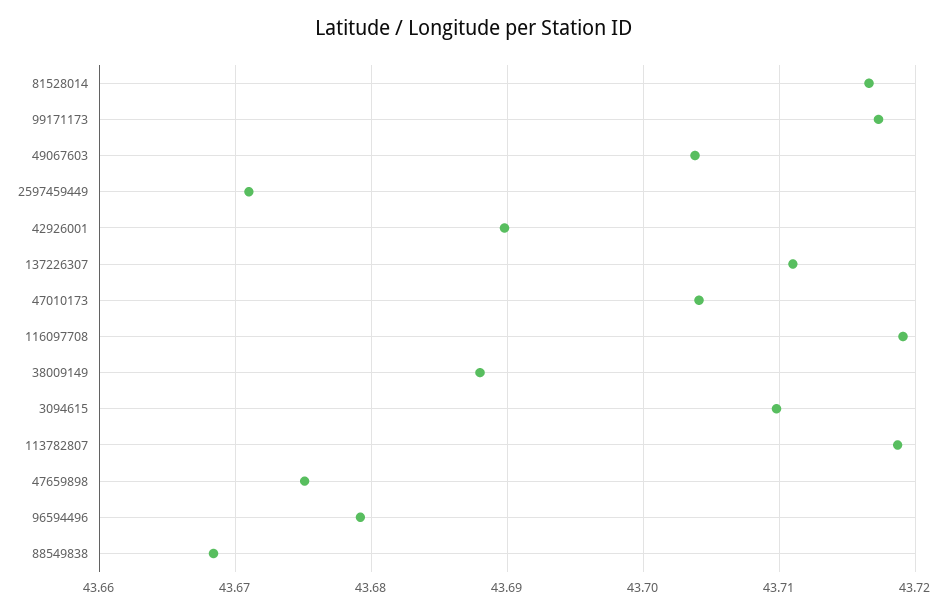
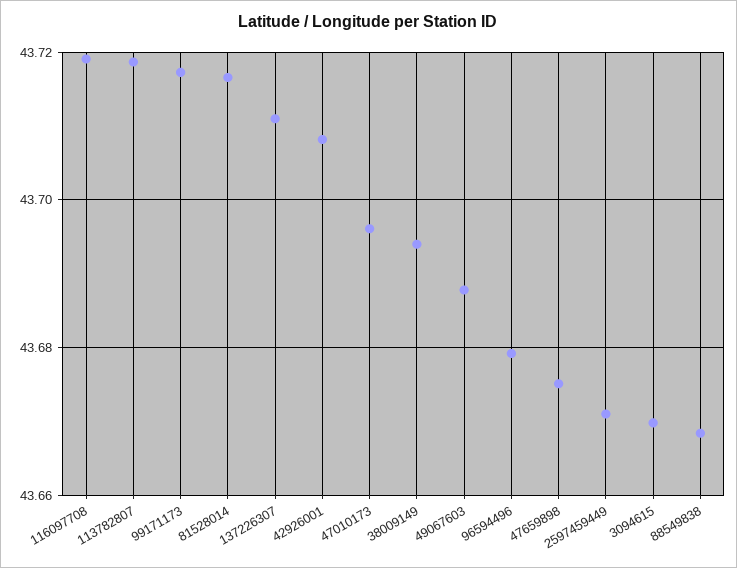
49067603: 43.704 -> 43.688
42926001: 43.69 -> 43.708
47010173: 43.704 -> 43.696
38009149: 43.688 -> 43.694
3094615: 43.71 -> 43.67

